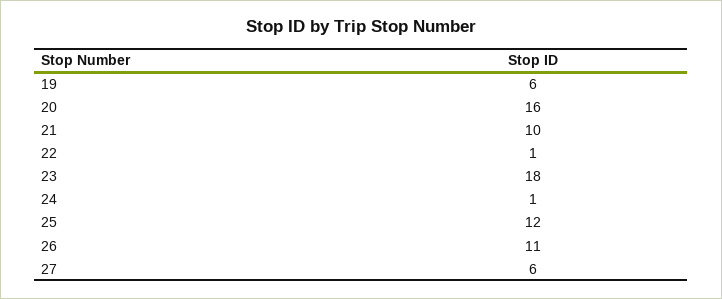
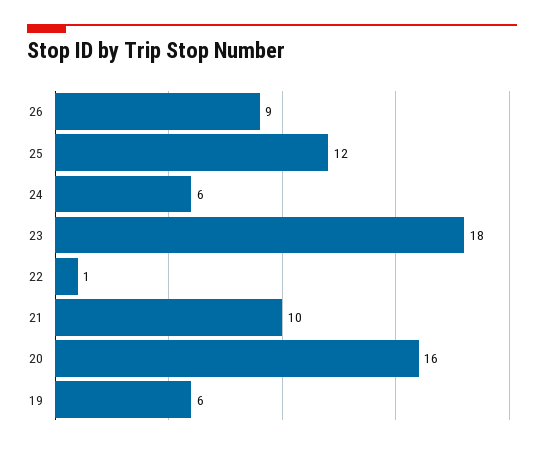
24: 1 -> 6
26: 11 -> 9
27: 6 -> none

